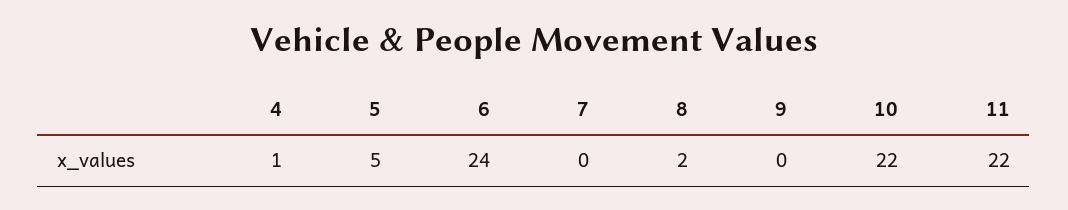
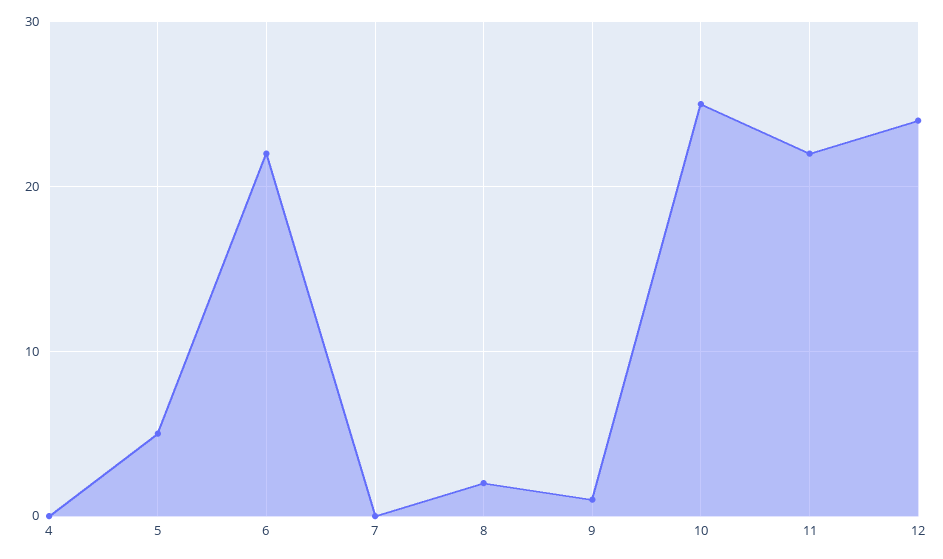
4: 1 -> 0
6: 24 -> 22
9: 0 -> 1
10: 22 -> 25
12: none -> 24

